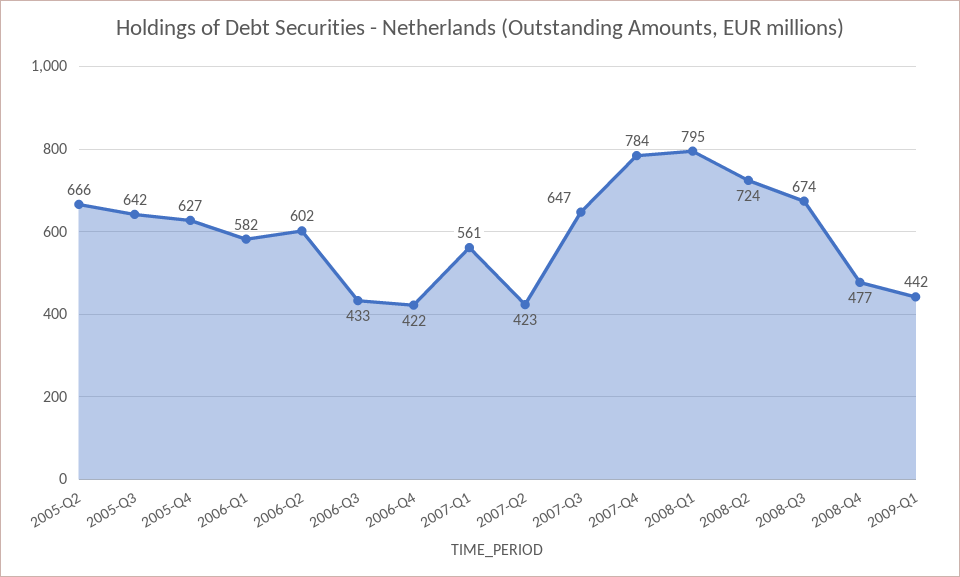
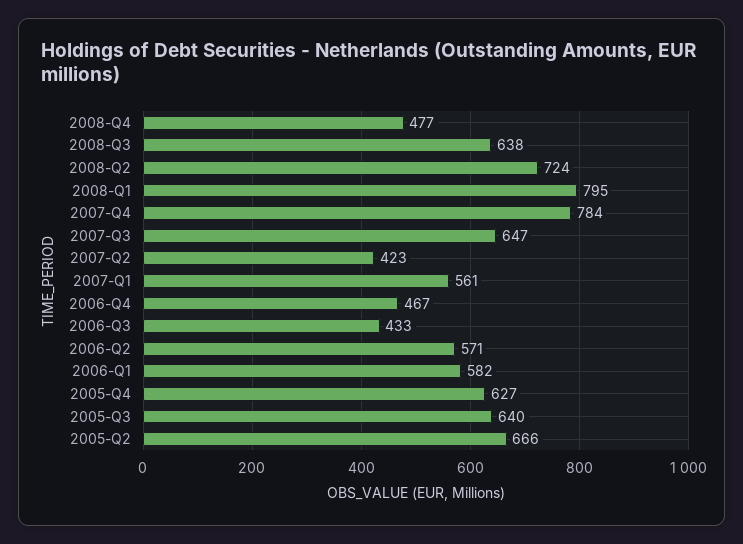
2005-Q3: 642 -> 640
2006-Q2: 602 -> 571
2006-Q4: 422 -> 467
2008-Q3: 674 -> 638
2009-Q1: 442 -> none

